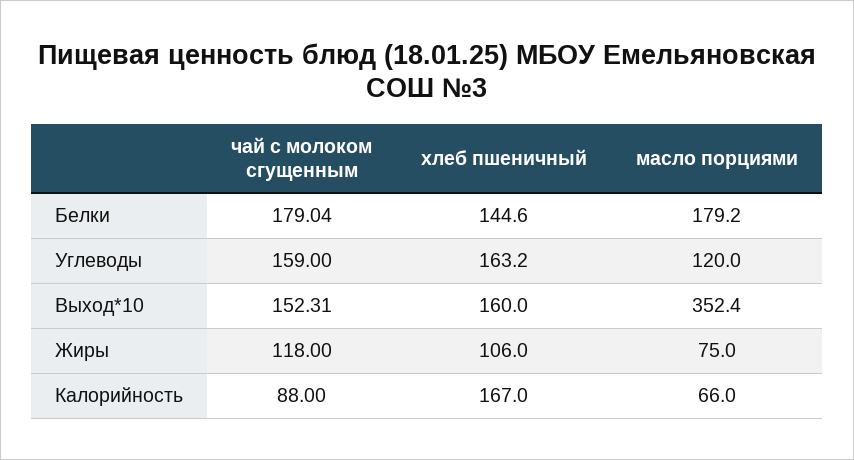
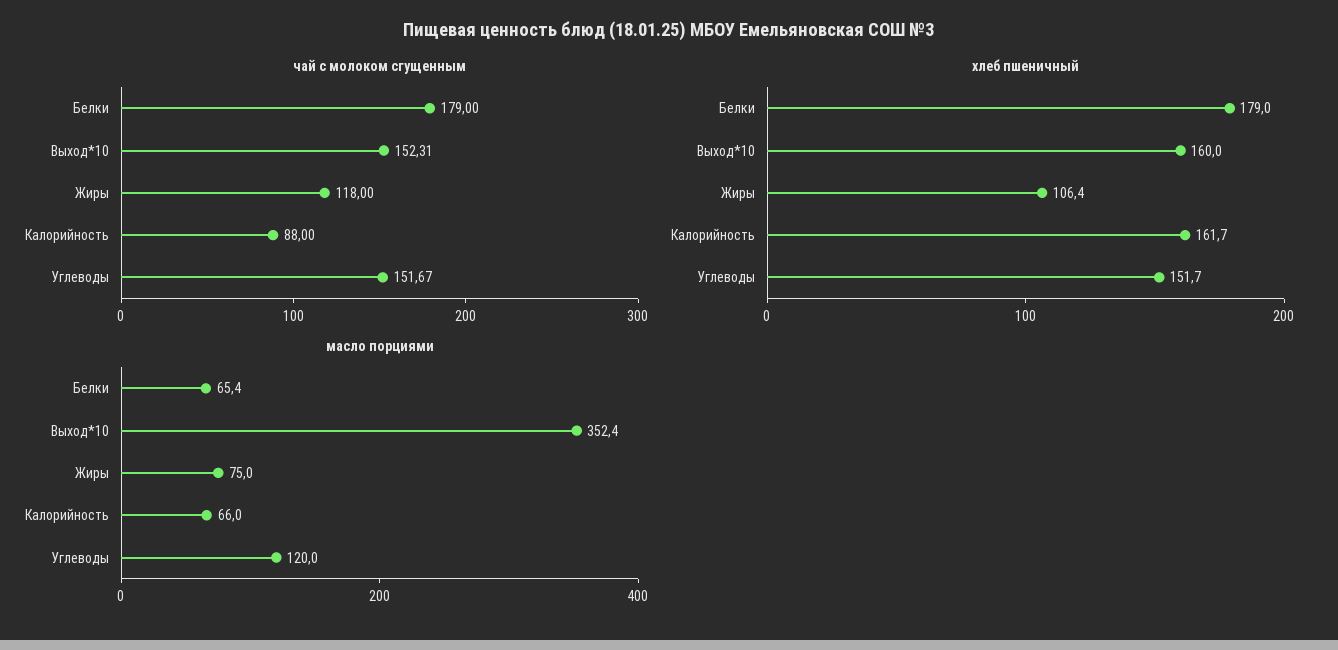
чай с молоком сгущенным, Белки: 179.04 -> 179
хлеб пшеничный, Белки: 144.6 -> 179
масло порциями, Белки: 179.2 -> 65.4
чай с молоком сгущенным, Углеводы: 159 -> 151.67
хлеб пшеничный, Углеводы: 163.2 -> 151.7
хлеб пшеничный, Жиры: 106 -> 106.4
хлеб пшеничный, Калорийность: 167 -> 161.7

